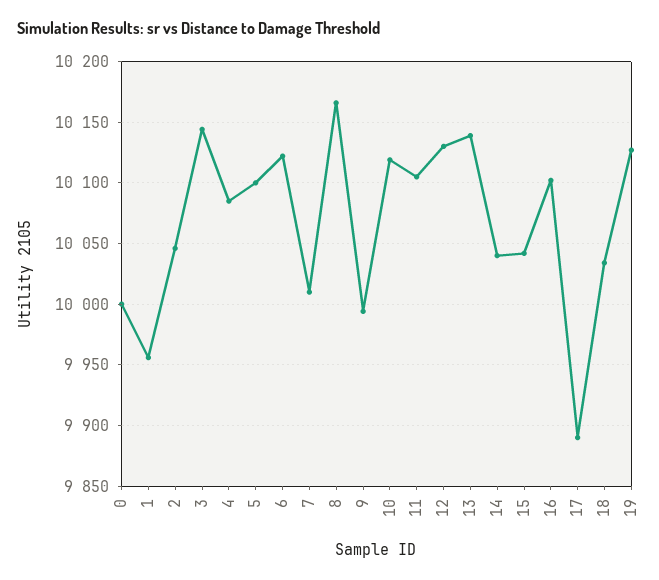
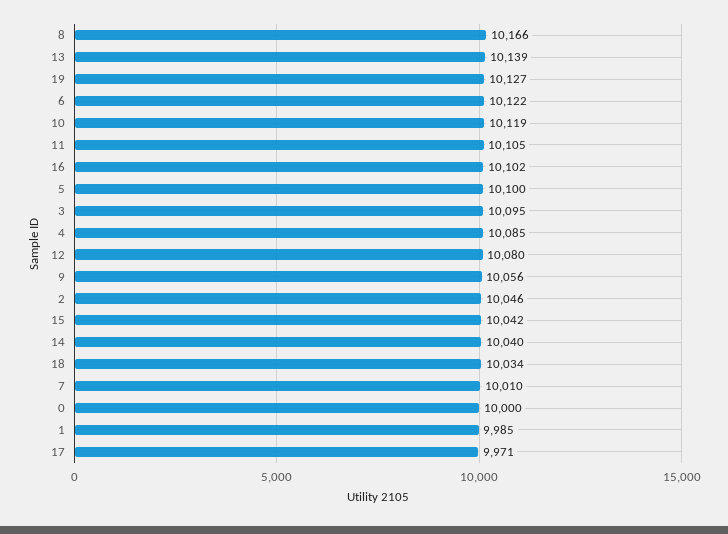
1: 9955 -> 9985
3: 10145 -> 10095
9: 9995 -> 10056
12: 10130 -> 10080
17: 9890 -> 9971

